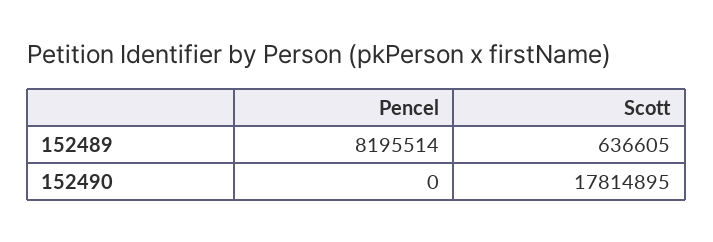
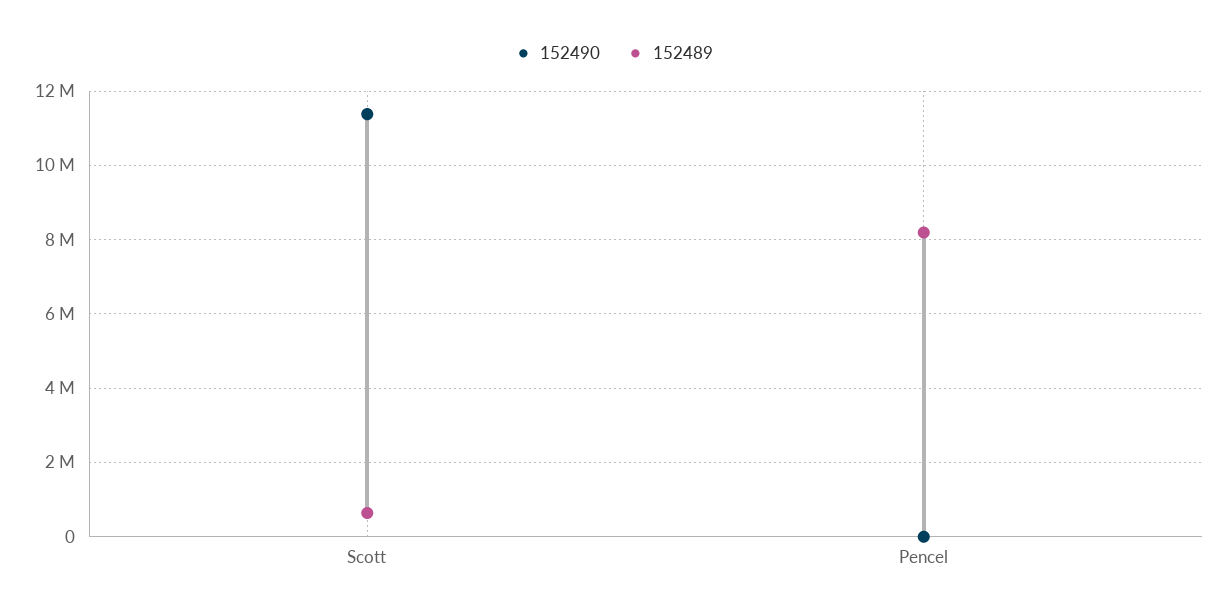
152490, Scott: 17814895 -> 11400000

